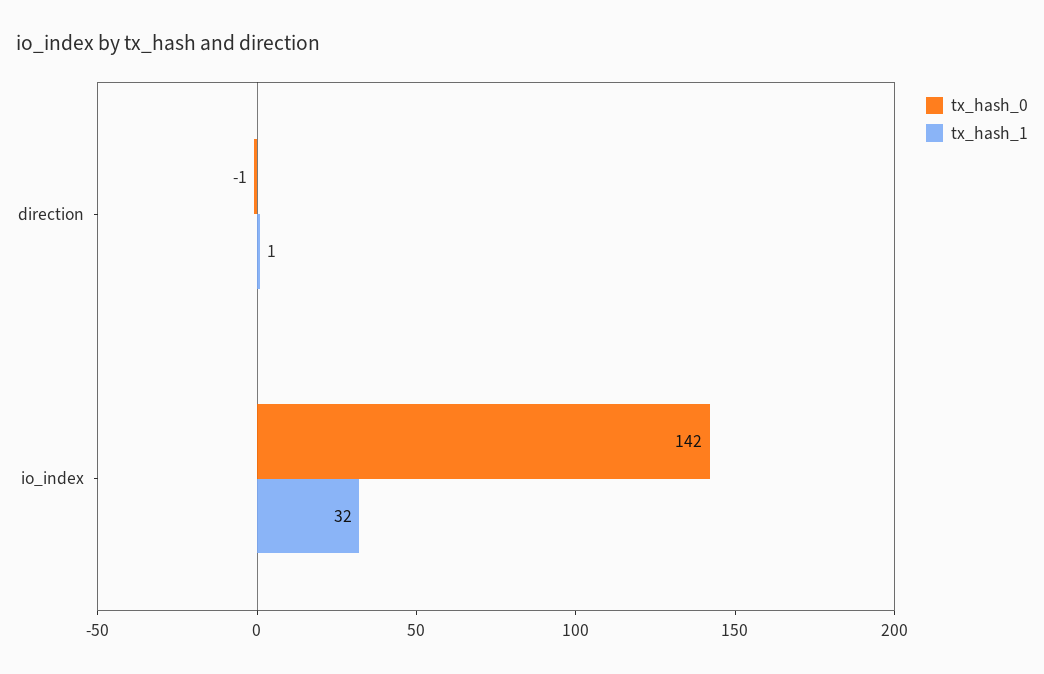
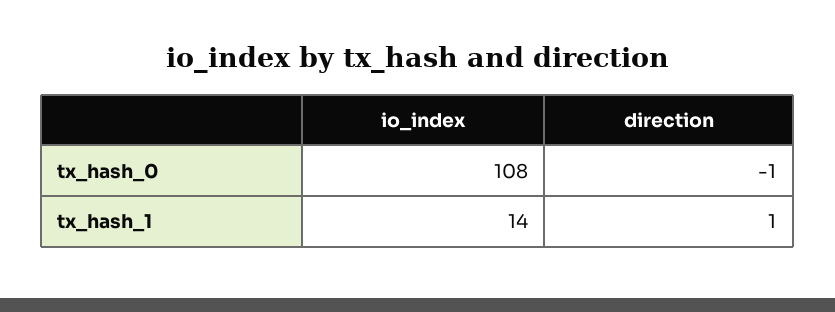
tx_hash_0, io_index: 142 -> 108
tx_hash_1, io_index: 32 -> 14

